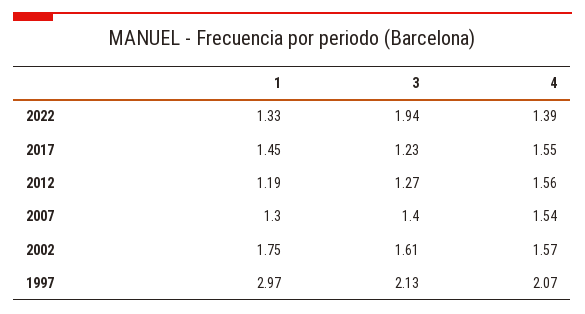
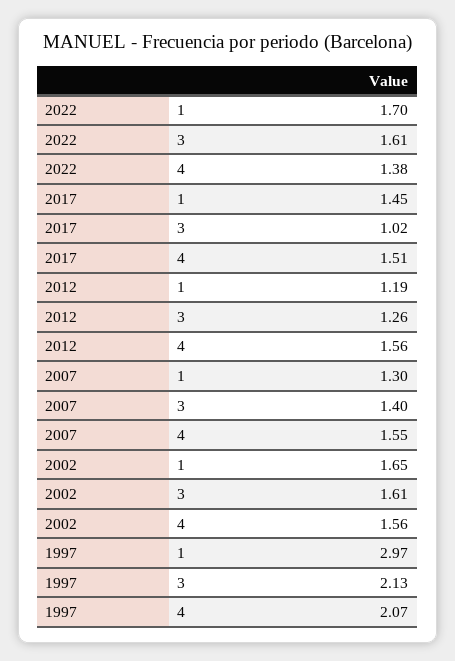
1, 2022: 1.33 -> 1.7
3, 2022: 1.94 -> 1.61
4, 2022: 1.39 -> 1.38
3, 2017: 1.23 -> 1.02
4, 2017: 1.55 -> 1.51
3, 2012: 1.27 -> 1.26
4, 2007: 1.54 -> 1.55
1, 2002: 1.75 -> 1.65
4, 2002: 1.57 -> 1.56

